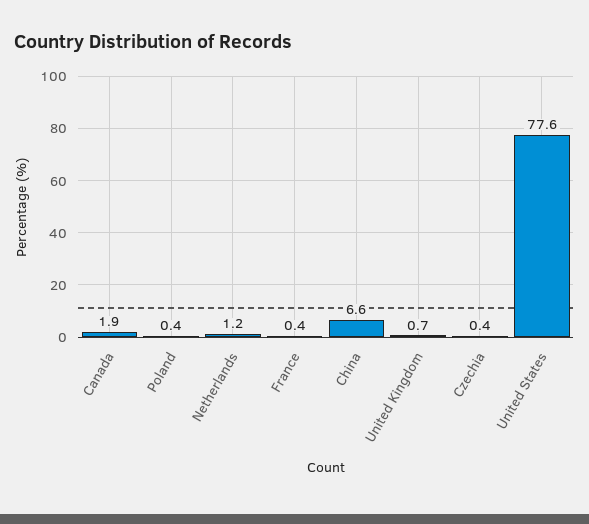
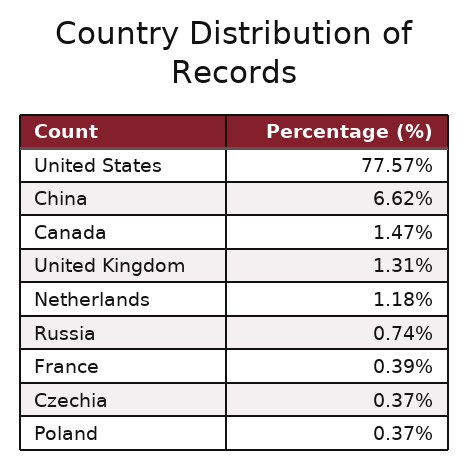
Canada: 1.9 -> 1.47
United Kingdom: 0.7 -> 1.31
Russia: none -> 0.74

